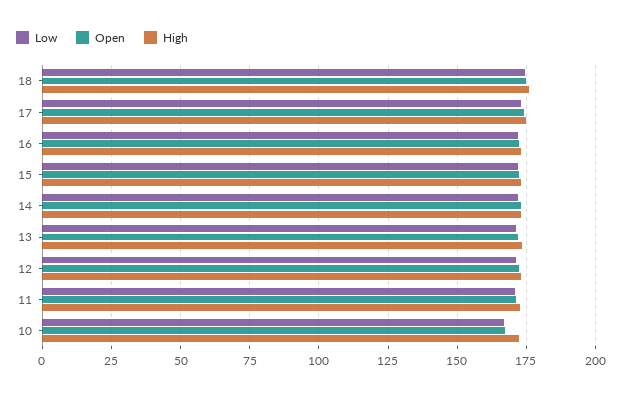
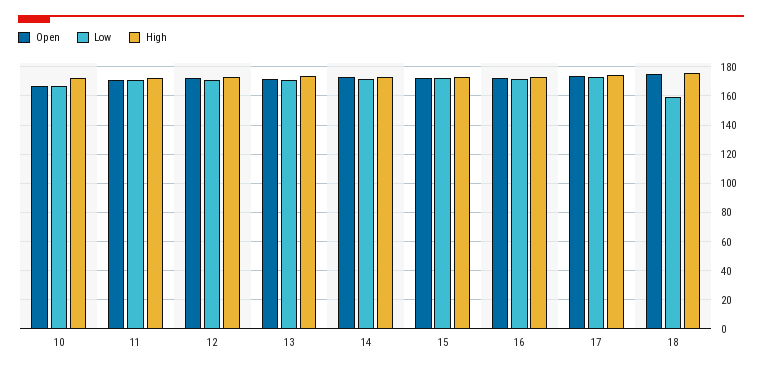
Low, 18: 175 -> 160

